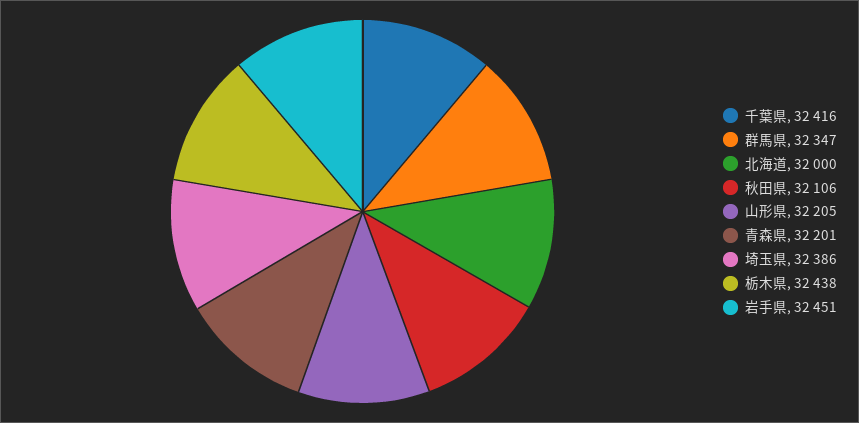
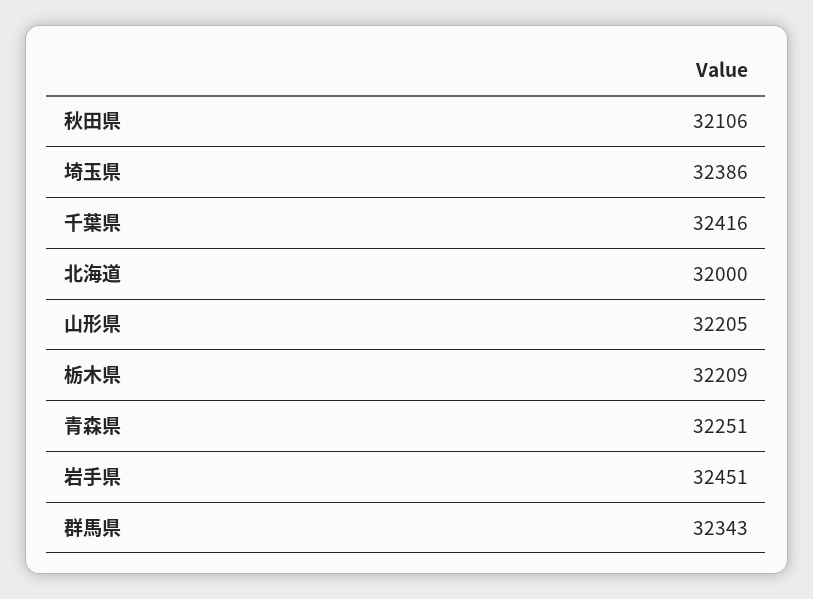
群馬県: 32347 -> 32343
青森県: 32201 -> 32251
栃木県: 32438 -> 32209

